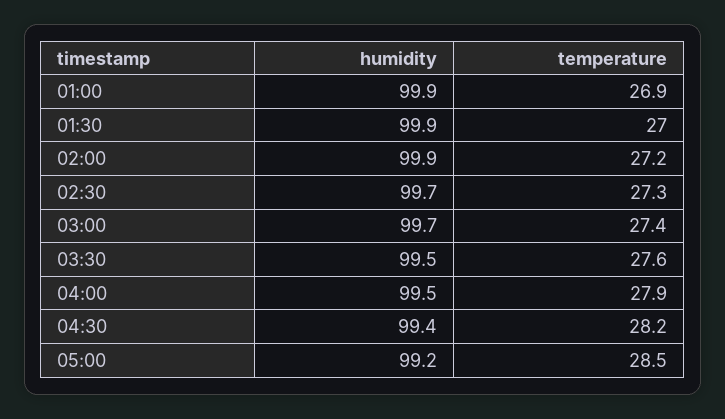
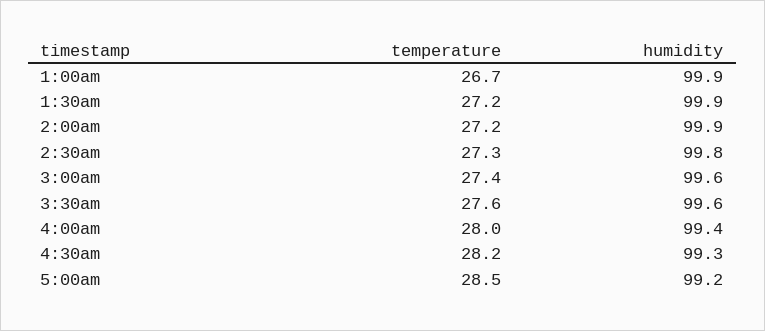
temperature, 01:00: 26.9 -> 26.7
temperature, 01:30: 27 -> 27.2
humidity, 02:30: 99.7 -> 99.8
humidity, 03:00: 99.7 -> 99.6
humidity, 03:30: 99.5 -> 99.6
humidity, 04:00: 99.5 -> 99.4
temperature, 04:00: 27.9 -> 28
humidity, 04:30: 99.4 -> 99.3

